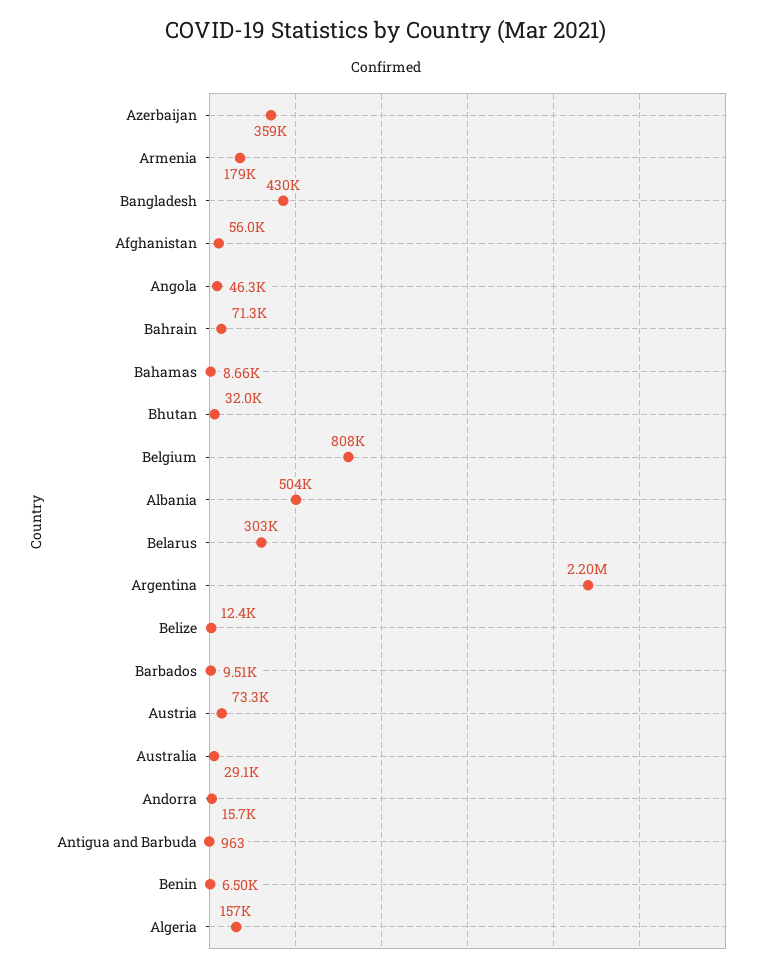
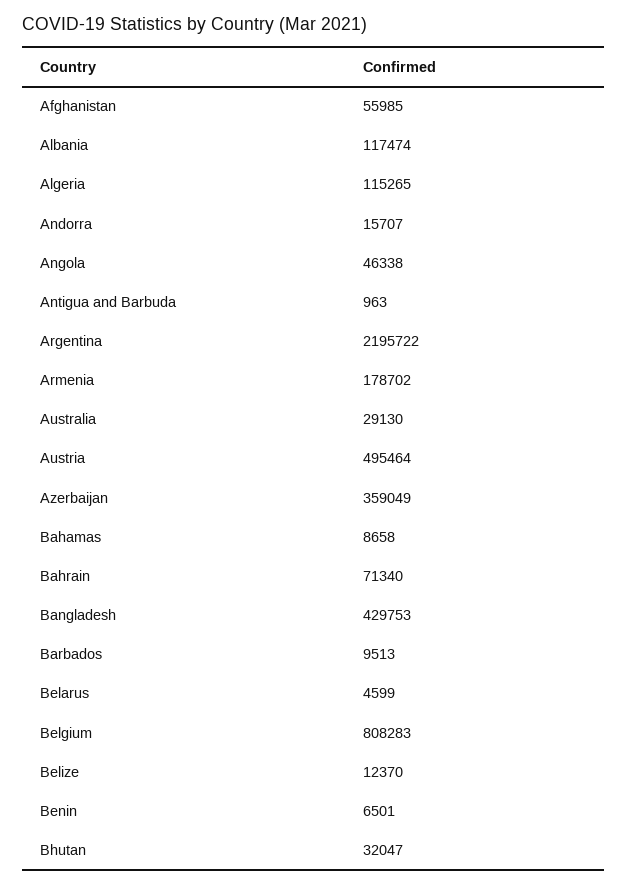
Albania: 504000 -> 117474
Belarus: 303000 -> 4599
Austria: 73300 -> 495464
Algeria: 157000 -> 115265

